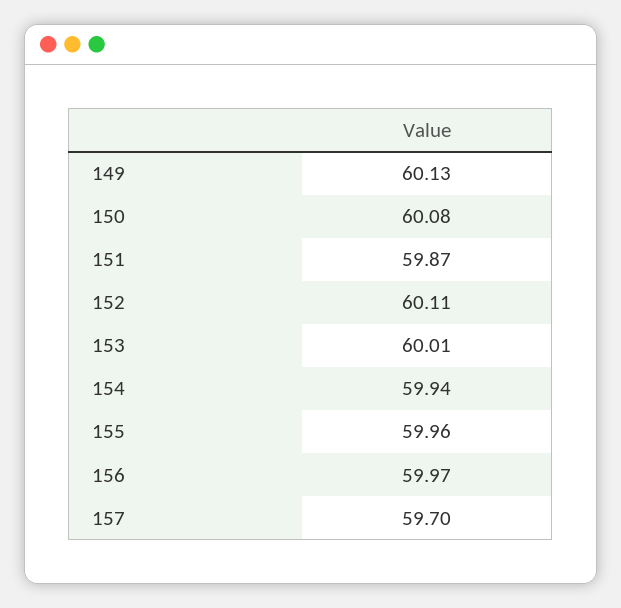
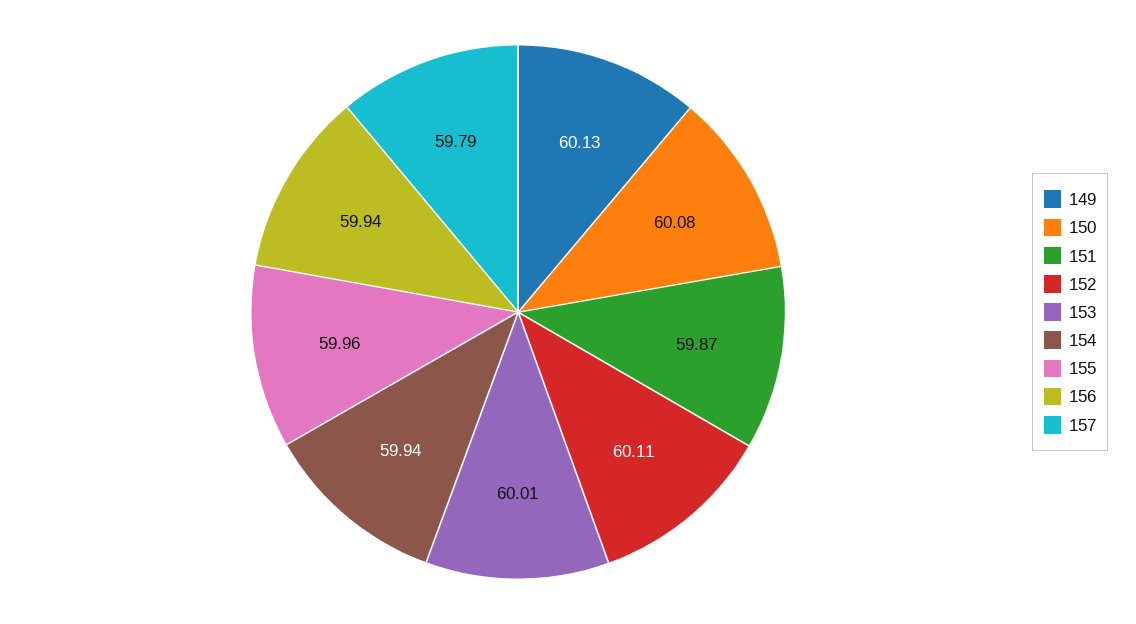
156: 59.97 -> 59.94
157: 59.7 -> 59.79

